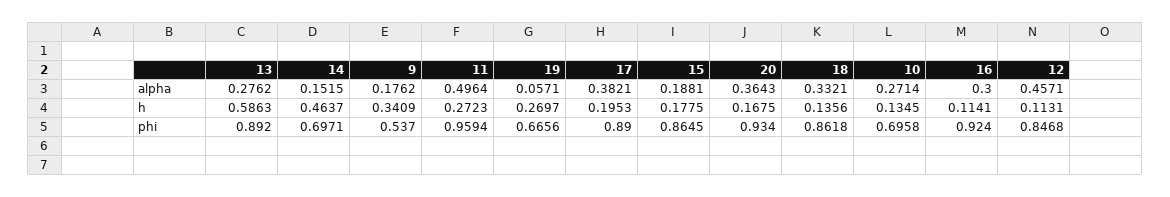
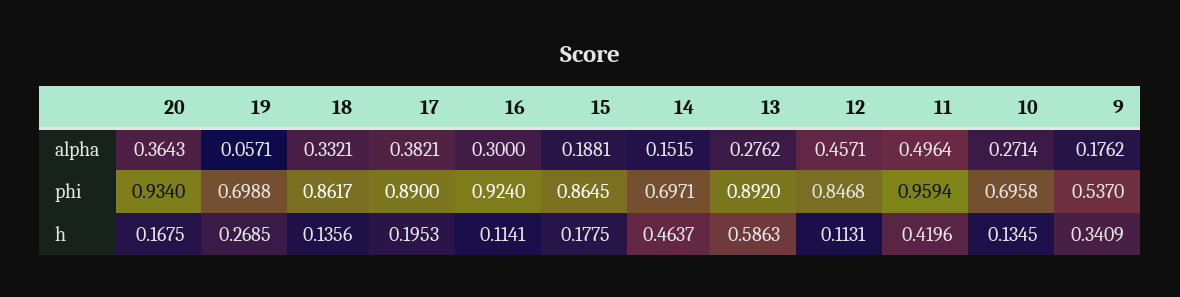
11, h: 0.2723 -> 0.4196
19, h: 0.2697 -> 0.2685
19, phi: 0.6656 -> 0.6988
18, phi: 0.8618 -> 0.8617

